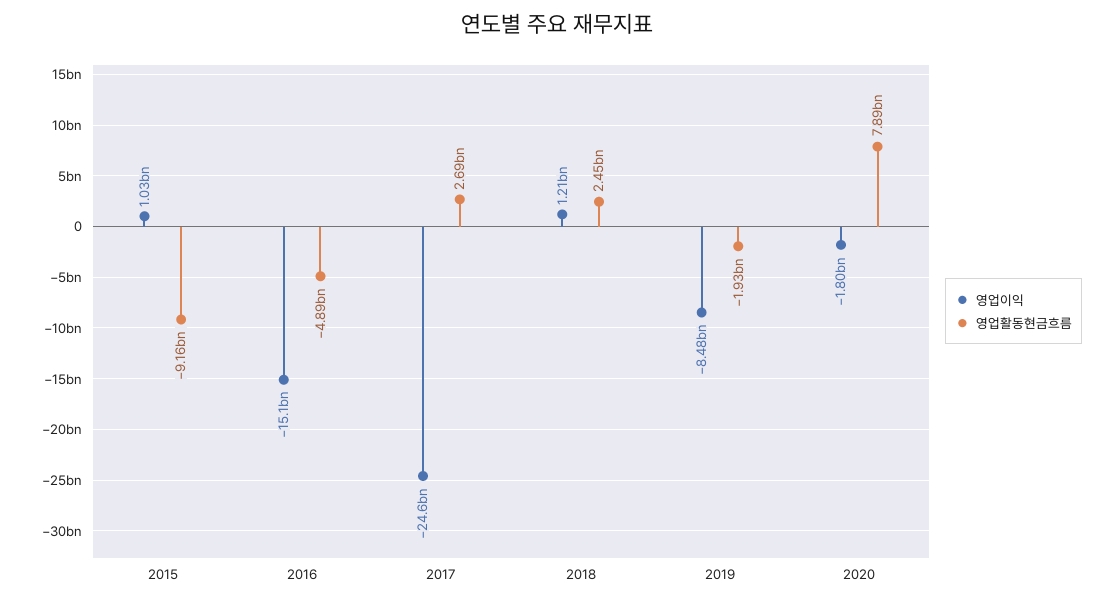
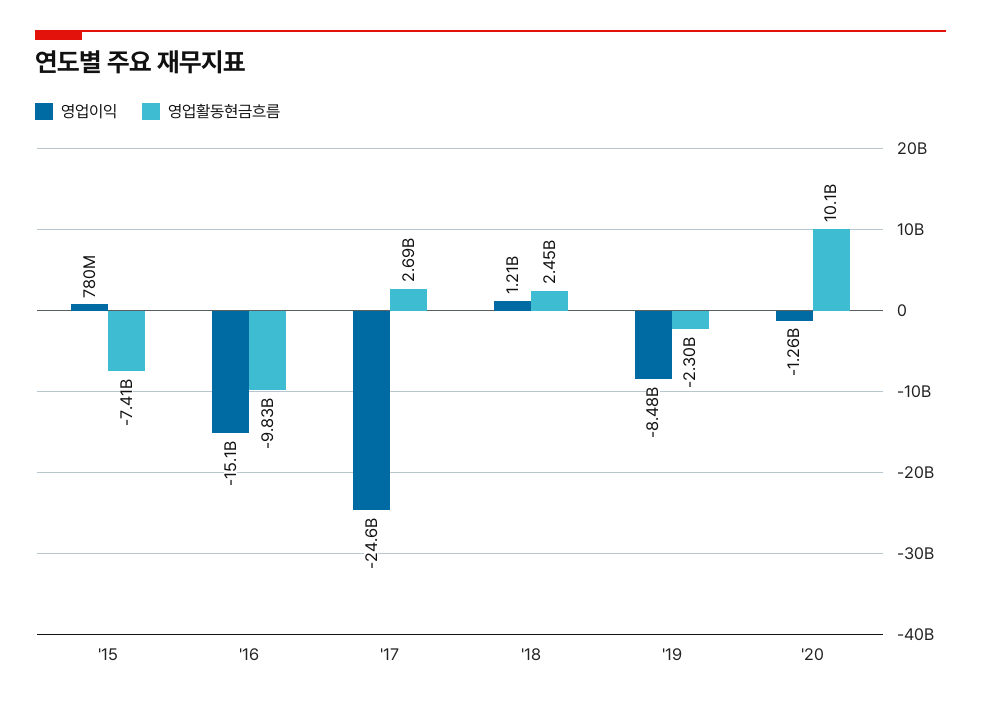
영업이익, 2015: 1030000000 -> 780000000
영업활동현금흐름, 2015: -9160000000 -> -7410000000
영업활동현금흐름, 2016: -4890000000 -> -9830000000
영업활동현금흐름, 2019: -1930000000 -> -2300000000
영업이익, 2020: -1800000000 -> -1260000000
영업활동현금흐름, 2020: 7890000000 -> 10100000000

